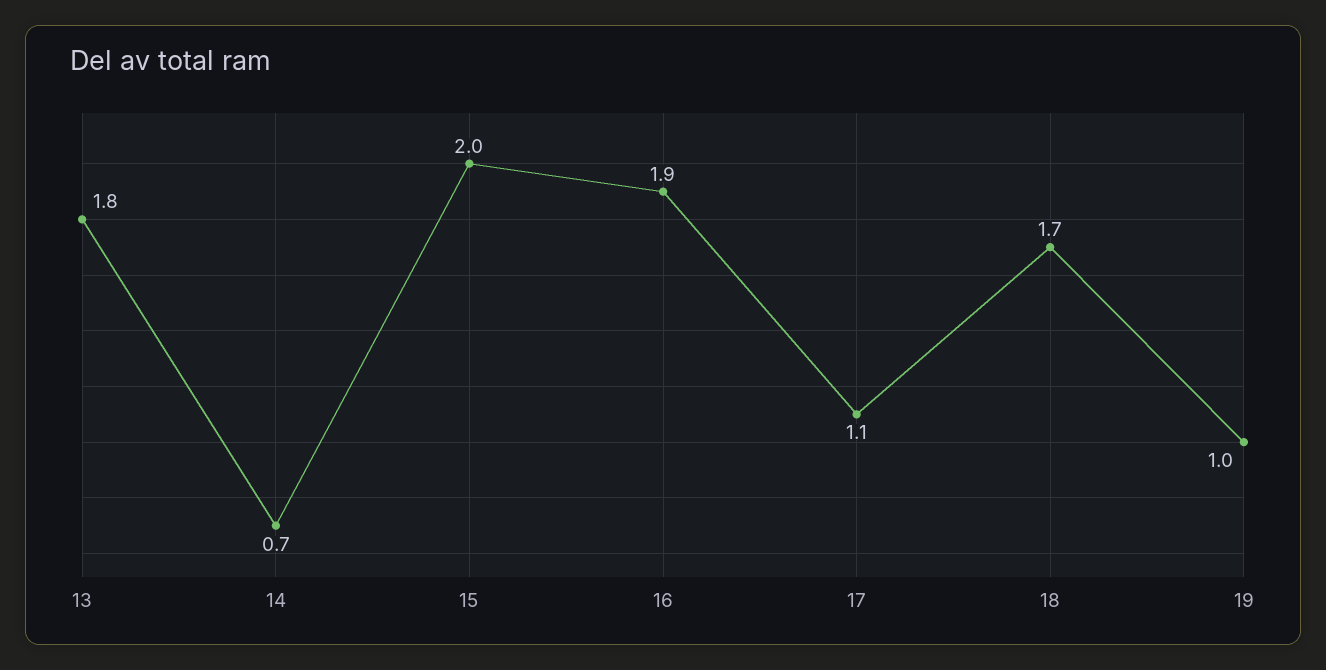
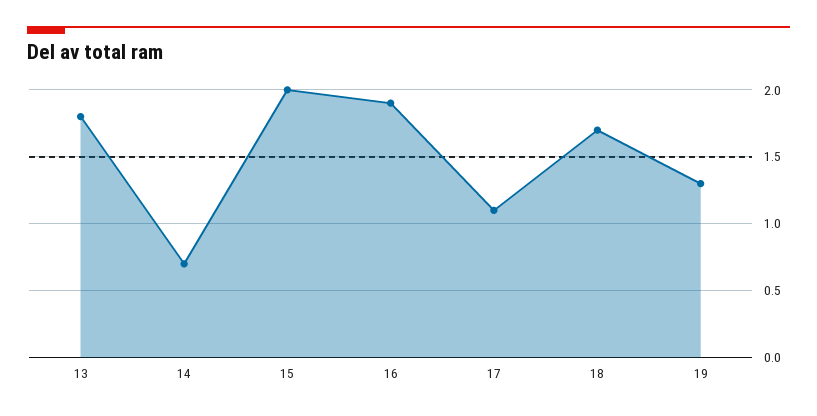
19: 1 -> 1.3

